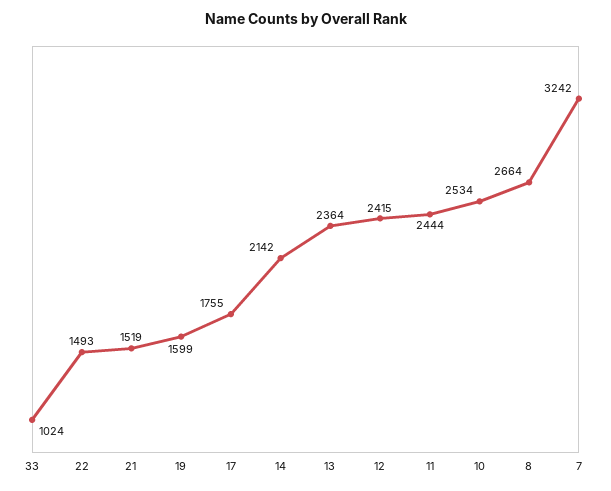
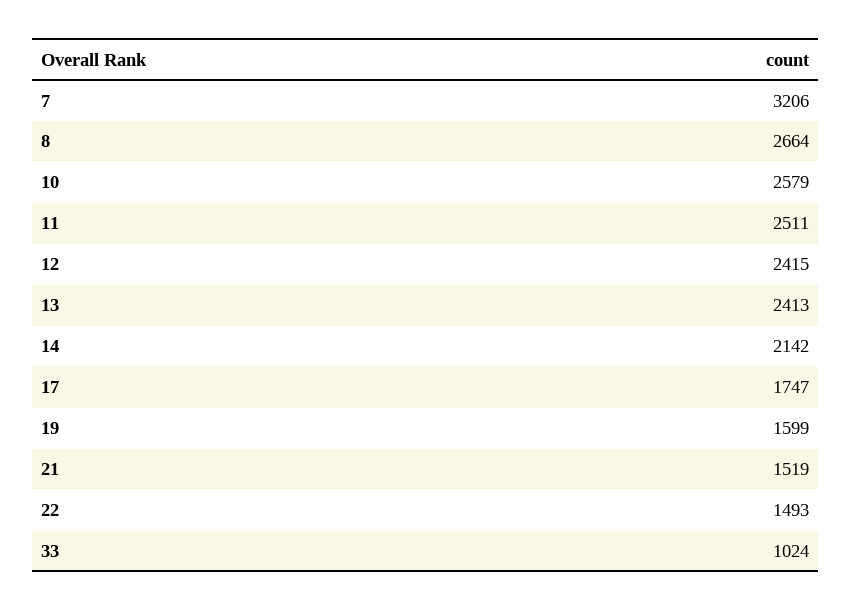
17: 1755 -> 1747
13: 2364 -> 2413
11: 2444 -> 2511
10: 2534 -> 2579
7: 3242 -> 3206

